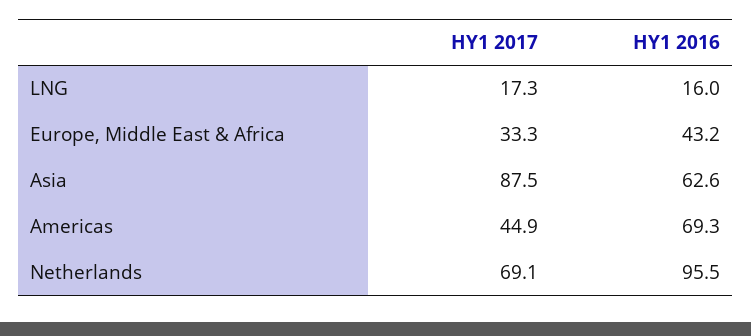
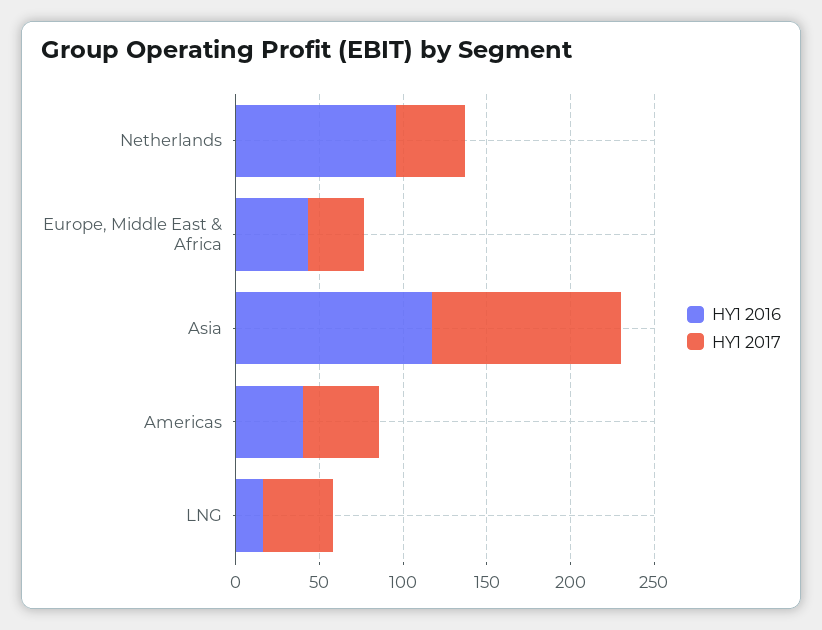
HY1 2017, LNG: 17.3 -> 40
HY1 2017, Asia: 87.5 -> 110
HY1 2016, Asia: 62.6 -> 120
HY1 2016, Americas: 69.3 -> 40
HY1 2017, Netherlands: 69.1 -> 40

